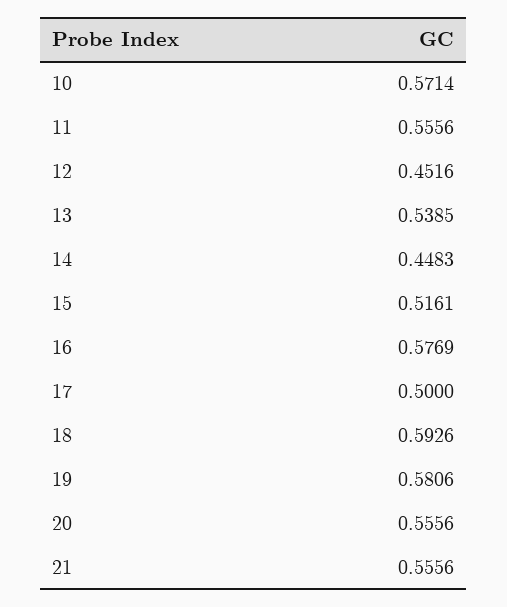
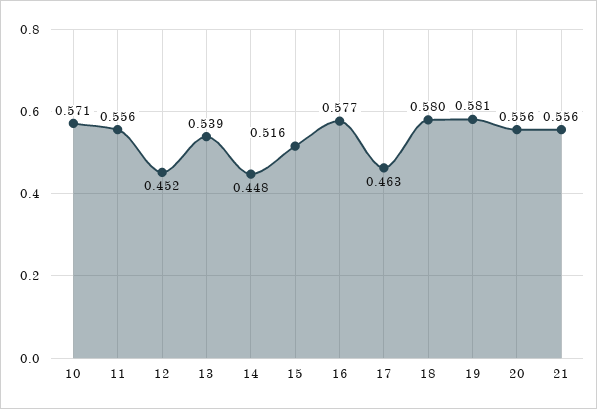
17: 0.5 -> 0.463
18: 0.5926 -> 0.58

